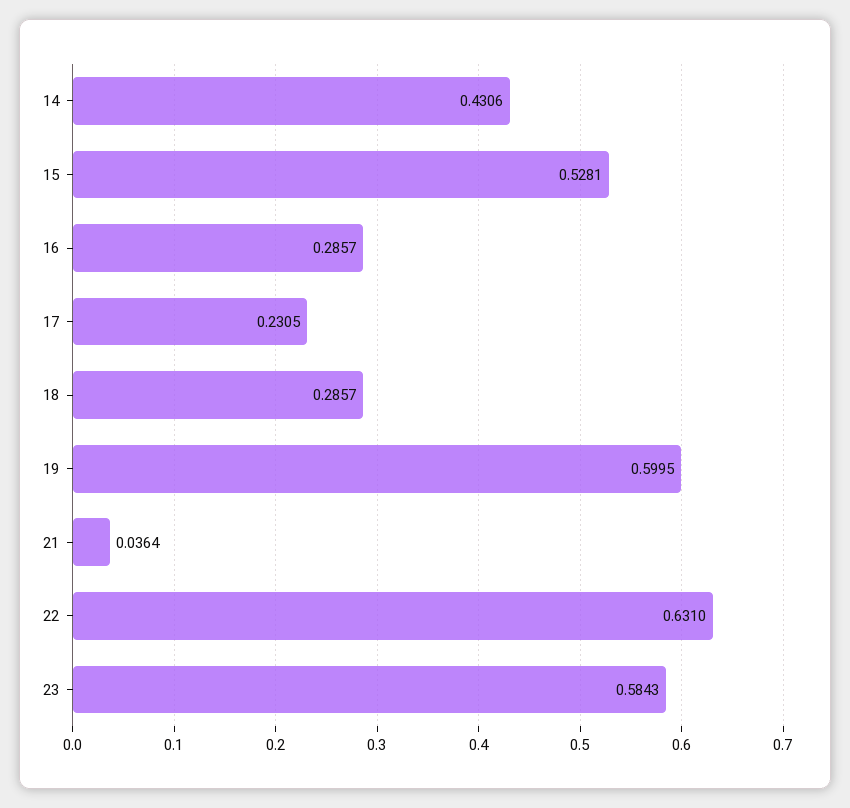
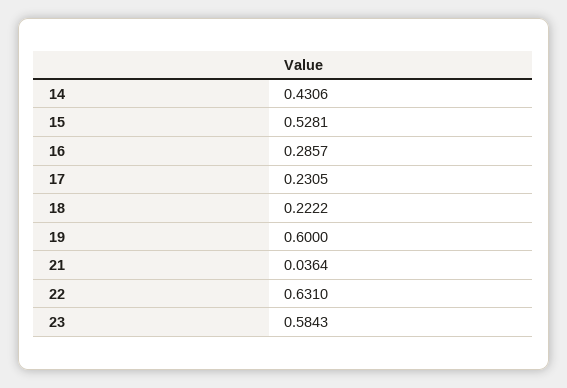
18: 0.2857 -> 0.2222
19: 0.5995 -> 0.6

